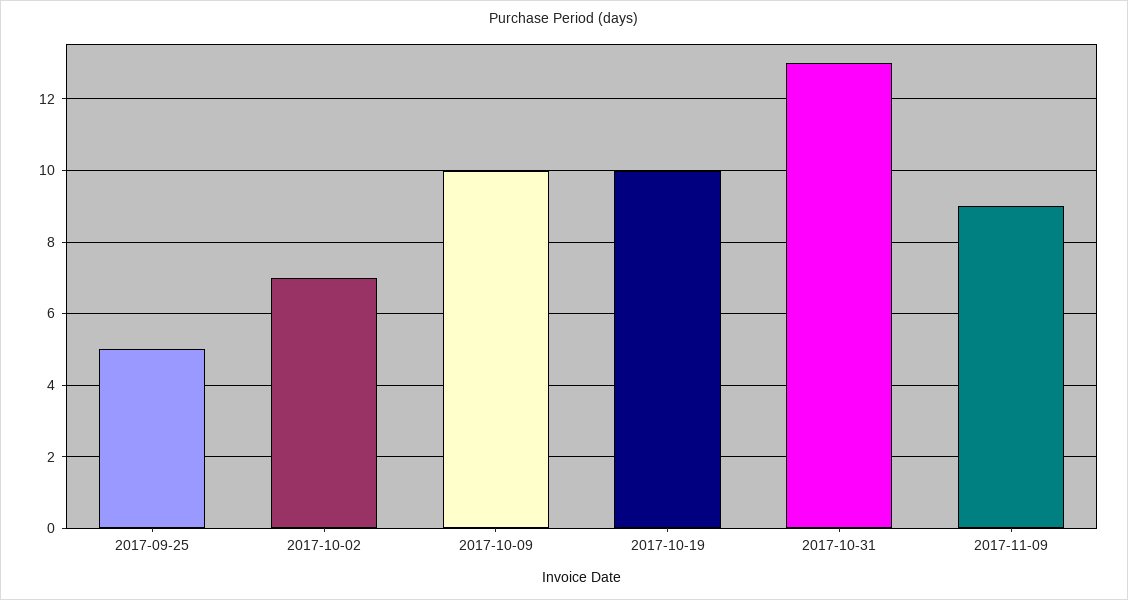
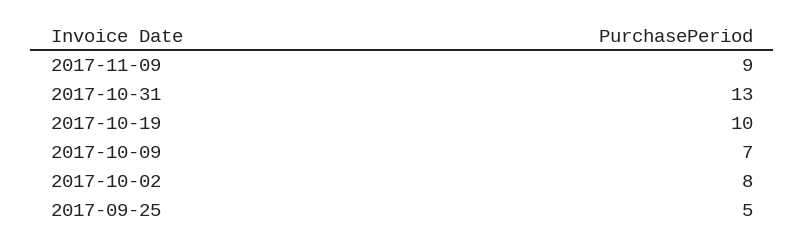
2017-10-02: 7 -> 8
2017-10-09: 10 -> 7

